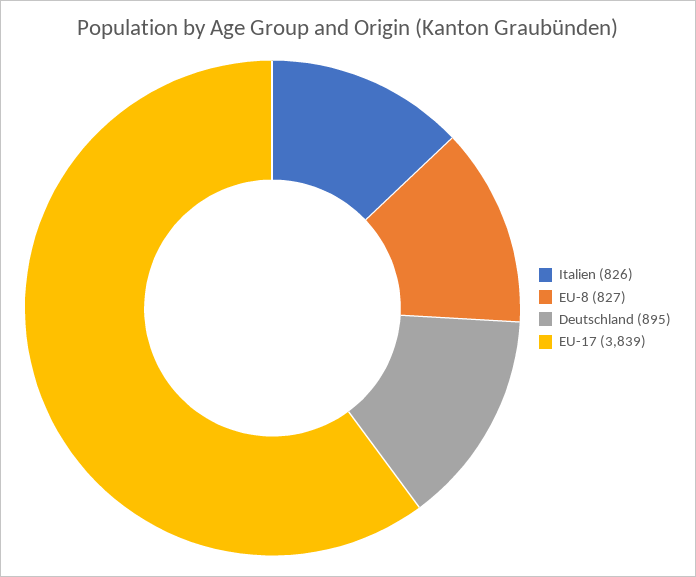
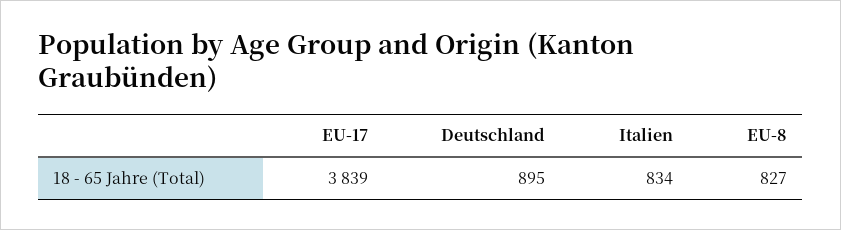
Italien: 826 -> 834

